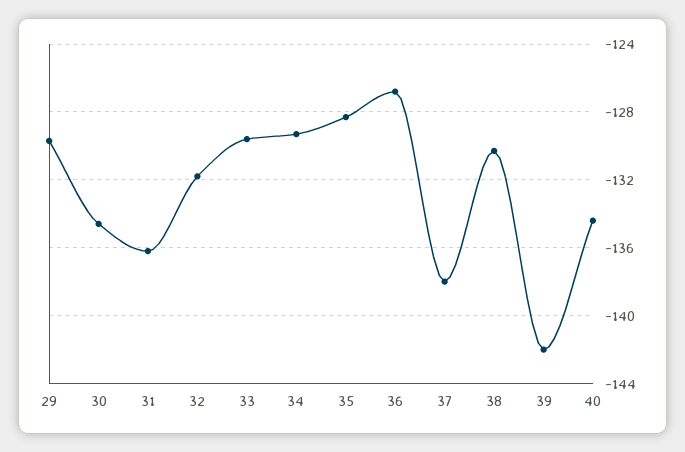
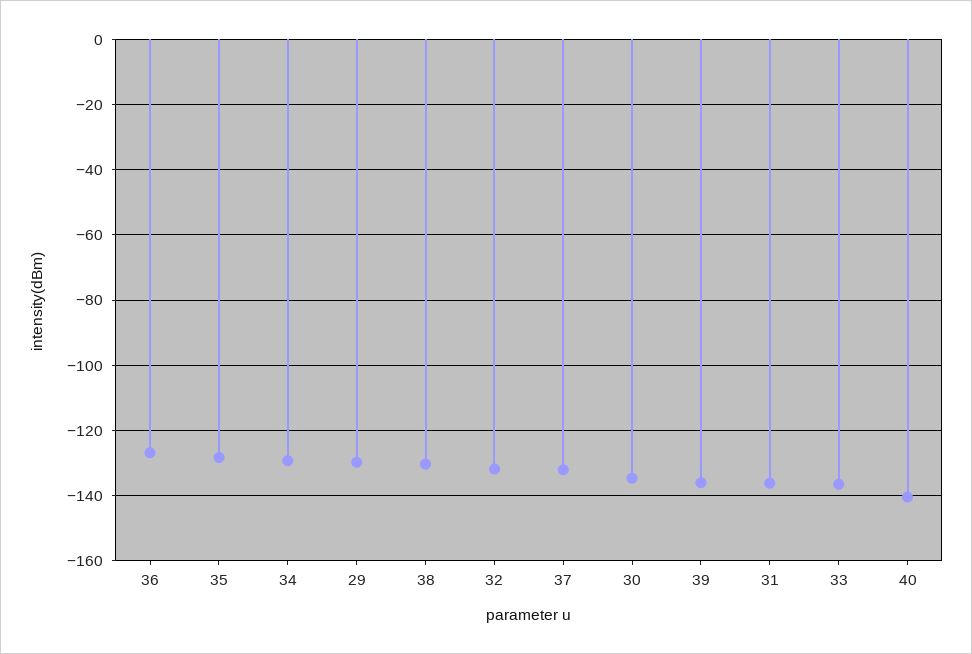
33: -129.5 -> -136
37: -138 -> -132
39: -142 -> -136
40: -134.5 -> -140

